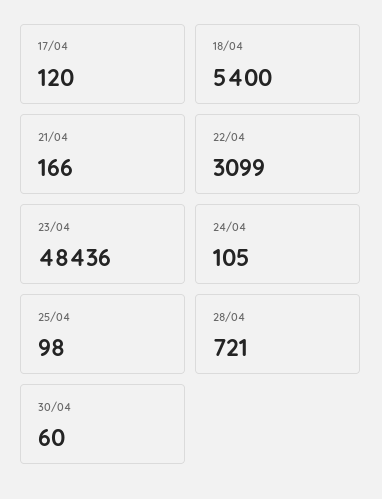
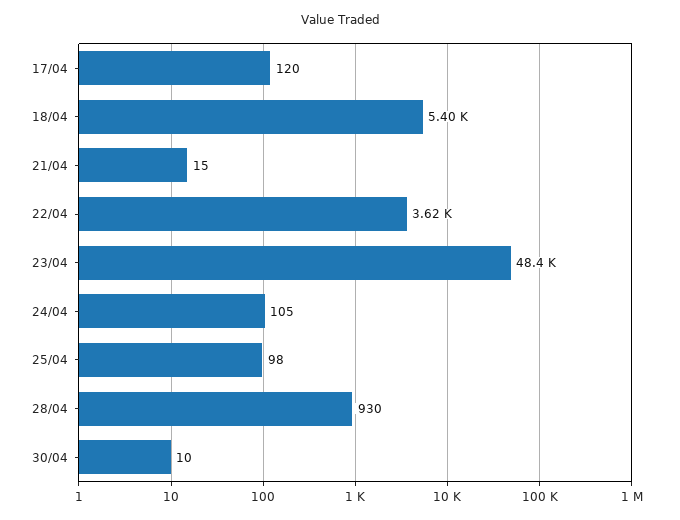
21/04: 166 -> 15
22/04: 3099 -> 3620
28/04: 721 -> 930
30/04: 60 -> 10

